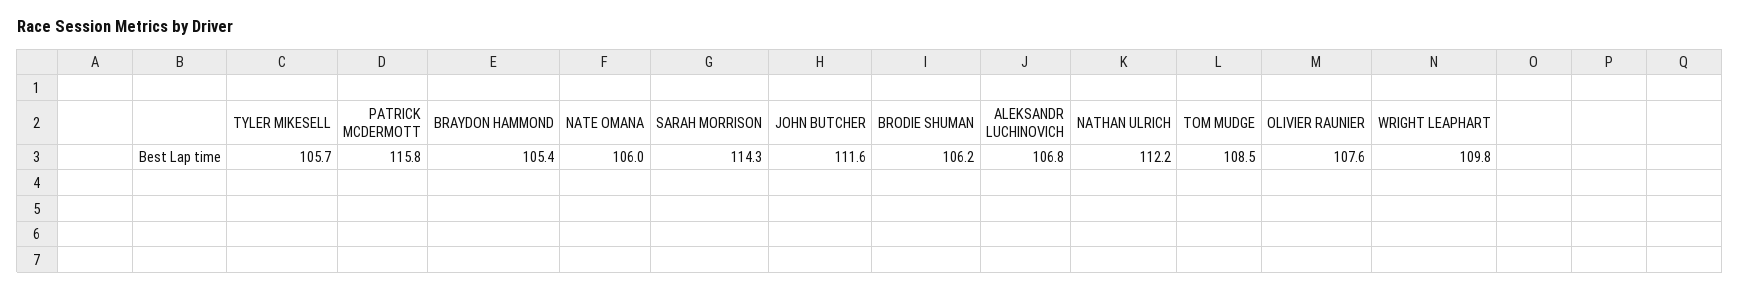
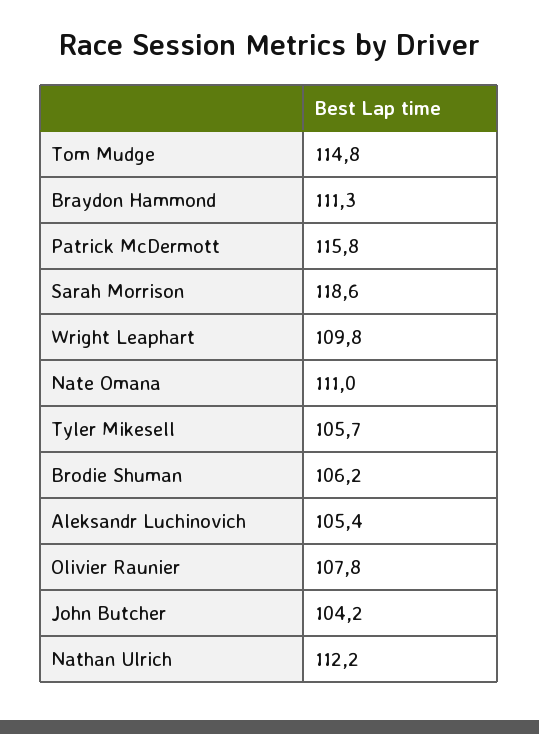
BRAYDON HAMMOND: 105.4 -> 111.3
NATE OMANA: 106 -> 111
SARAH MORRISON: 114.3 -> 118.6
JOHN BUTCHER: 111.6 -> 104.2
ALEKSANDR LUCHINOVICH: 106.8 -> 105.4
TOM MUDGE: 108.5 -> 114.8
OLIVIER RAUNIER: 107.6 -> 107.8

